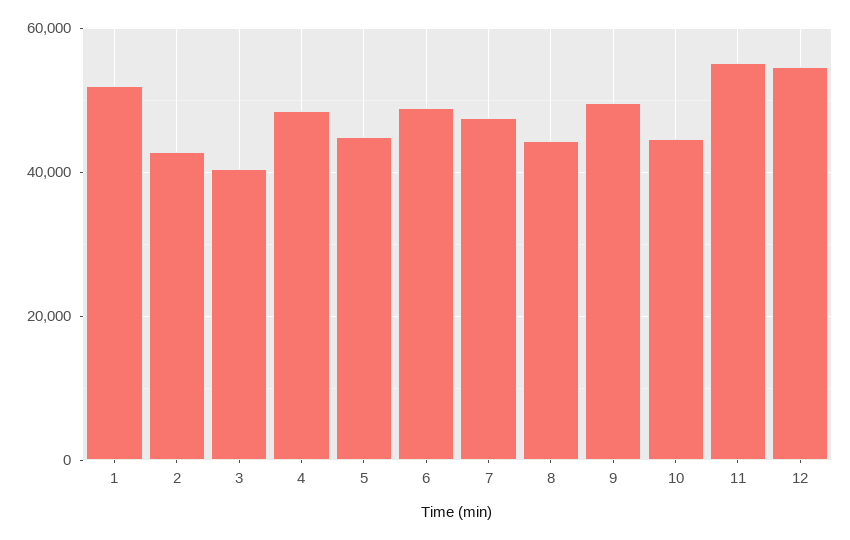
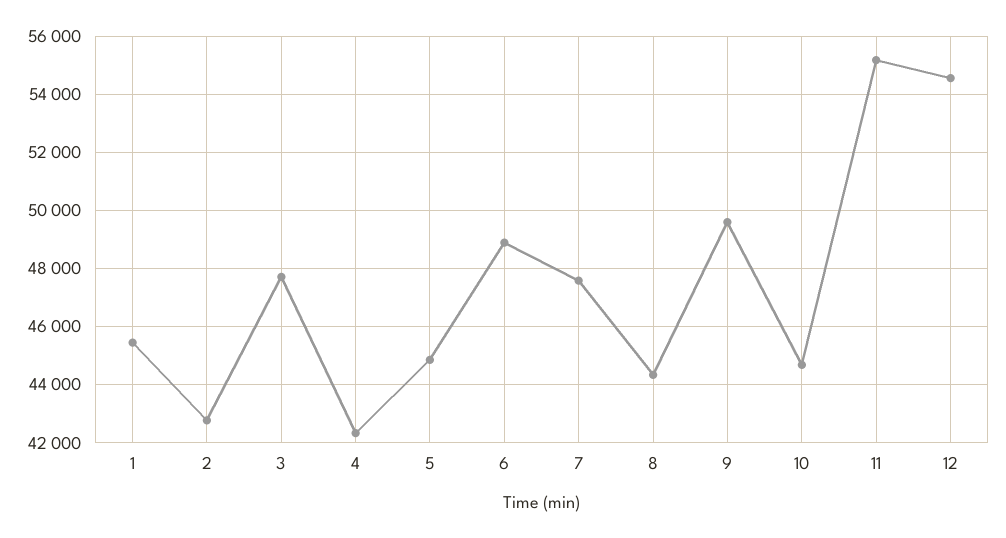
1: 52000 -> 45500
3: 40000 -> 47750
4: 48000 -> 42250

